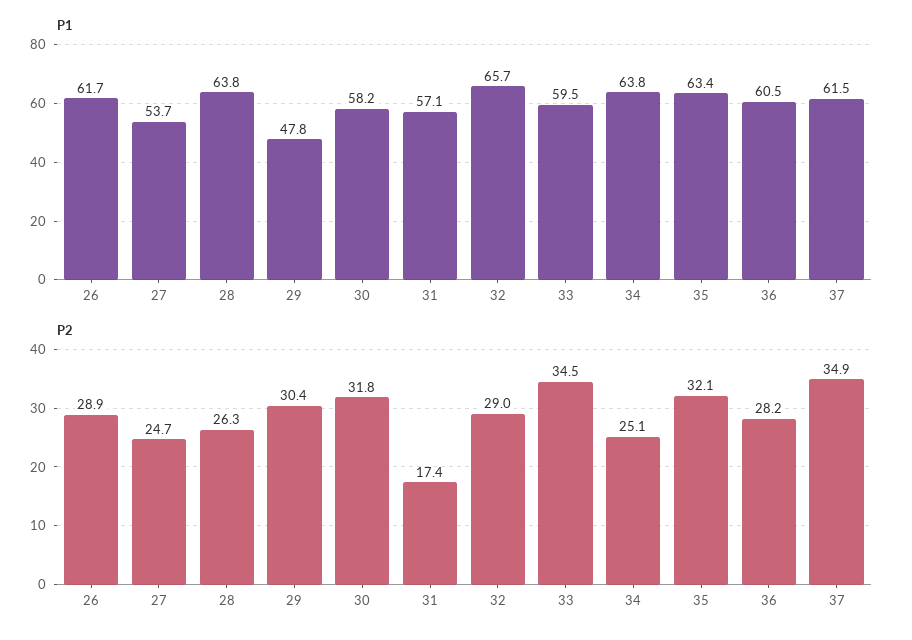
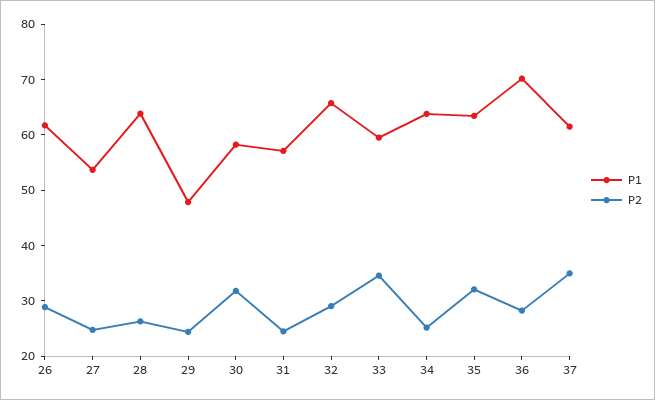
P1, 36: 60.5 -> 70
P2, 29: 30.4 -> 24
P2, 31: 17.4 -> 24

